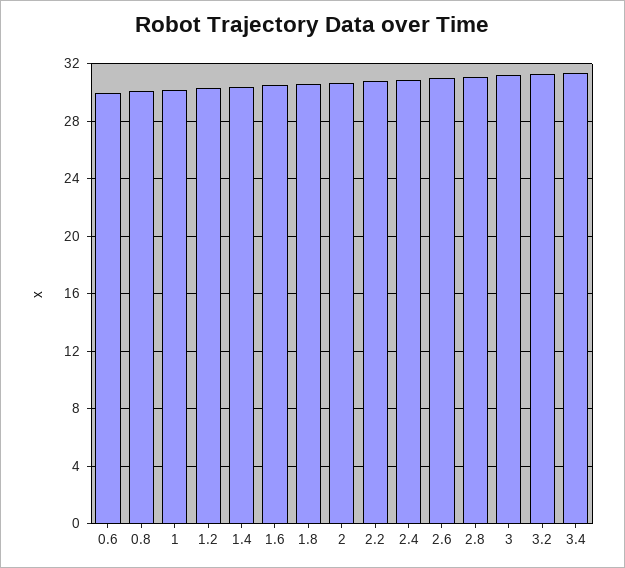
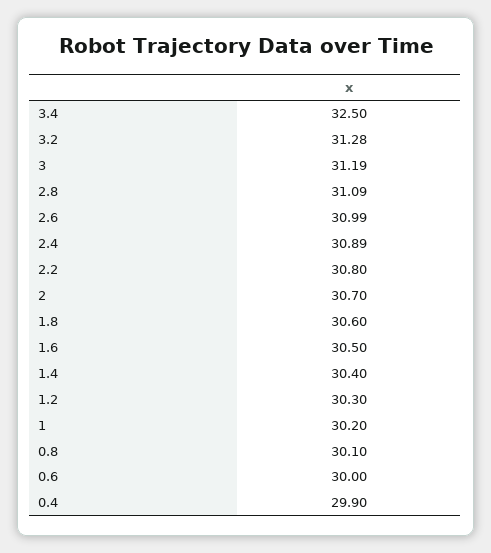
3.4: 31.5 -> 32.5
0.4: none -> 29.9

